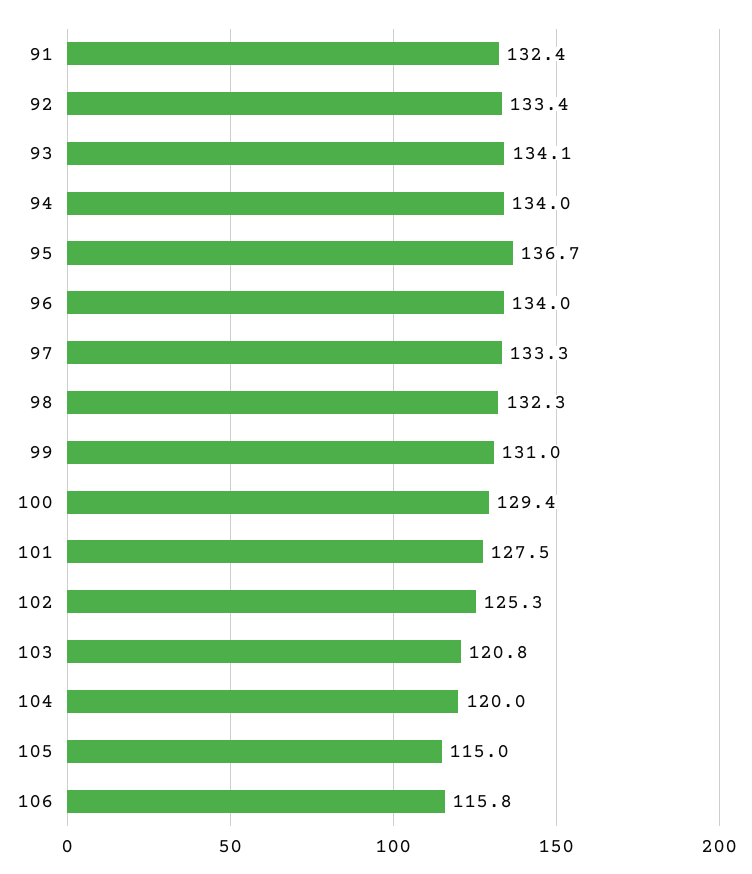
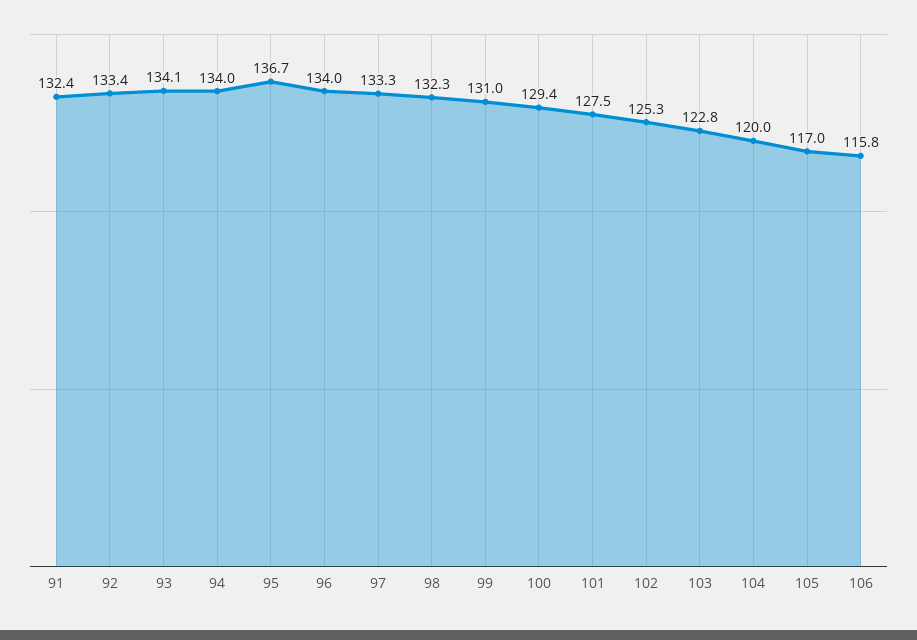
103: 120.8 -> 122.8
105: 115 -> 117

